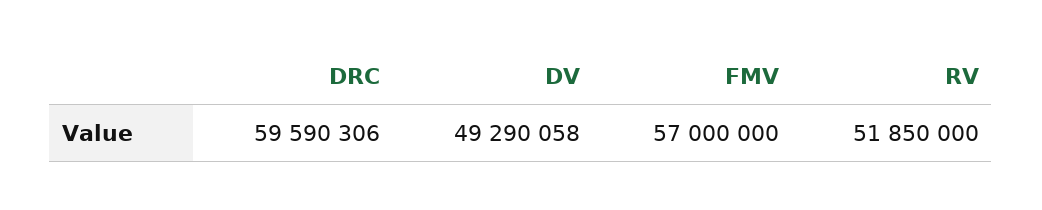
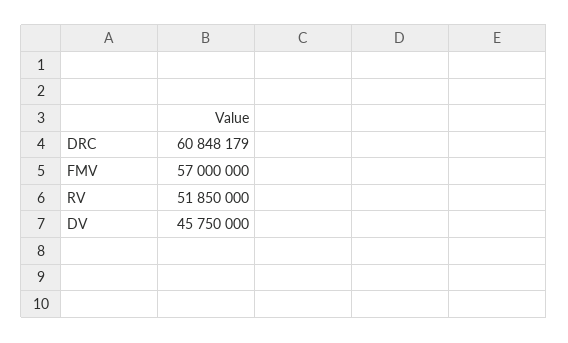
DRC: 59590306 -> 60848179
DV: 49290058 -> 45750000

